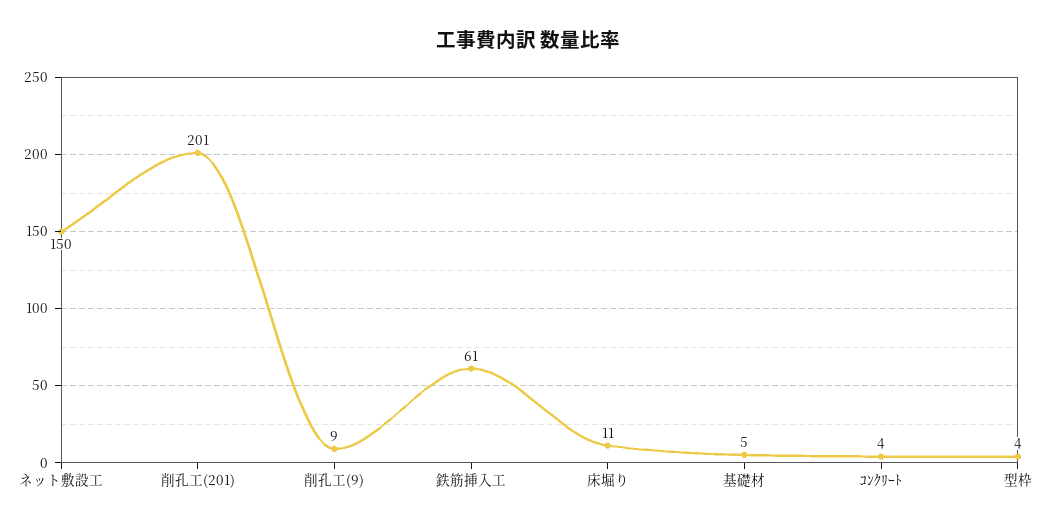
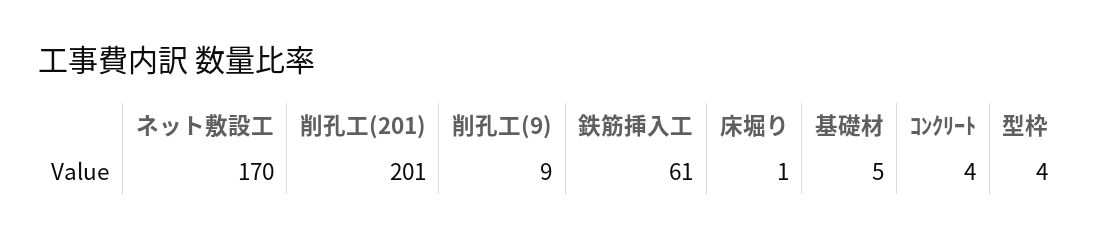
ネット敷設工: 150 -> 170
床堀り: 11 -> 1

